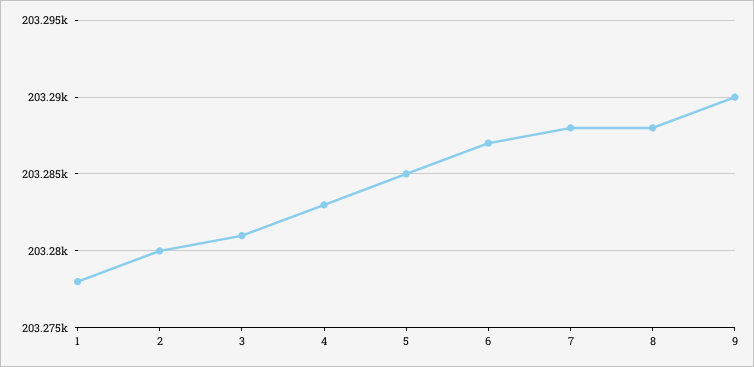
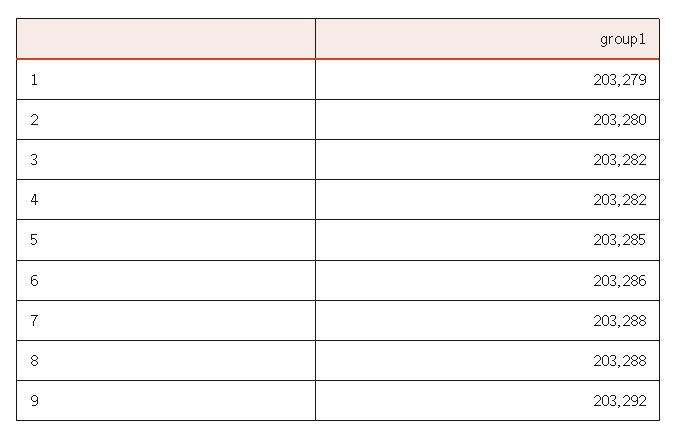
1: 203278 -> 203279
3: 203281 -> 203282
4: 203283 -> 203282
6: 203287 -> 203286
9: 203290 -> 203292

